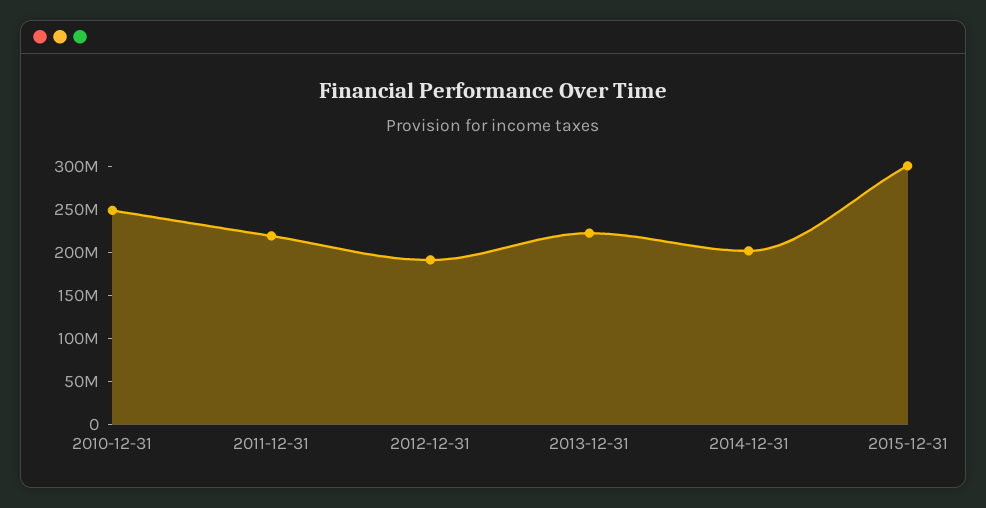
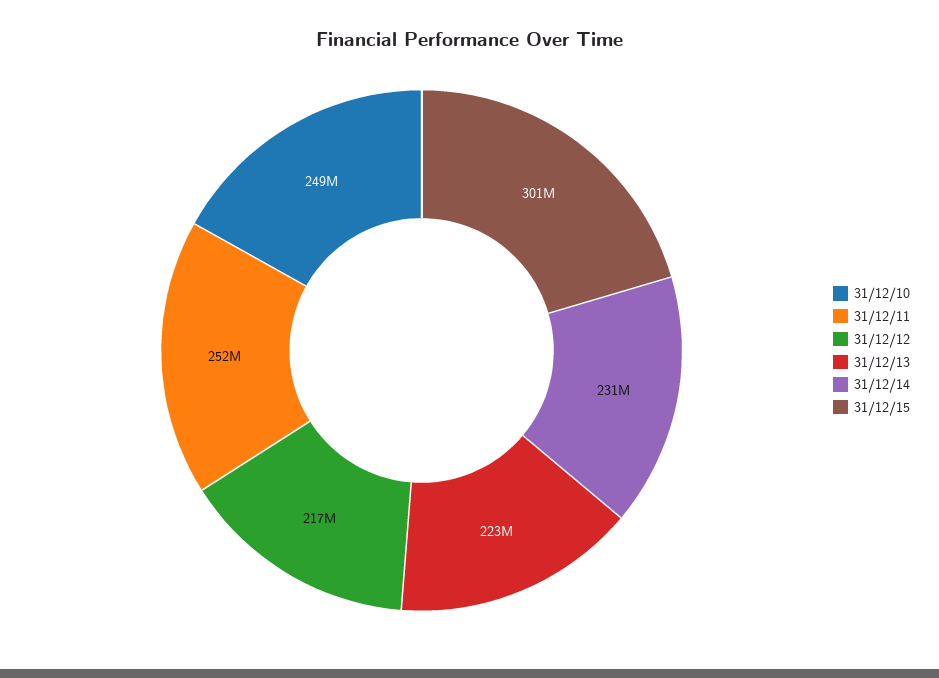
2011-12-31: 220000000 -> 252000000
2012-12-31: 190000000 -> 217000000
2014-12-31: 200000000 -> 231000000

